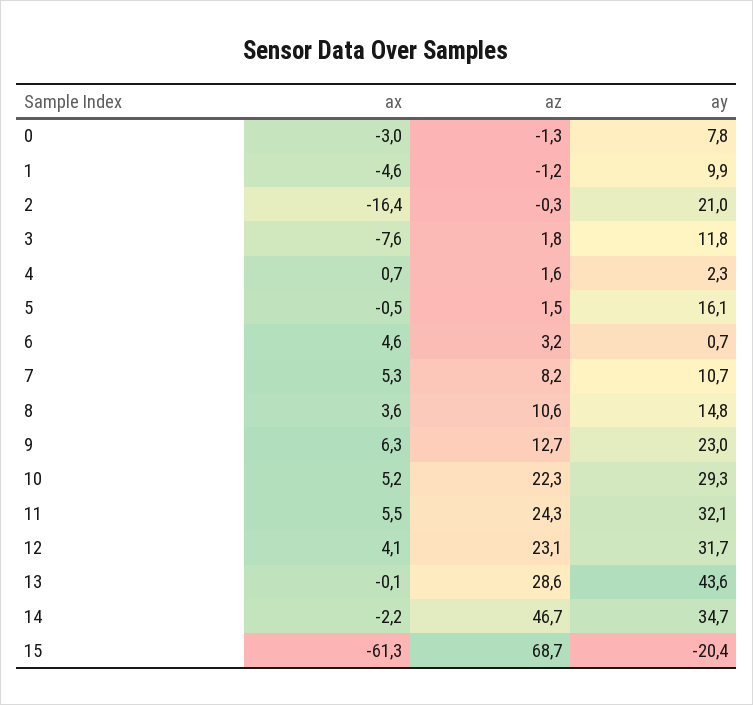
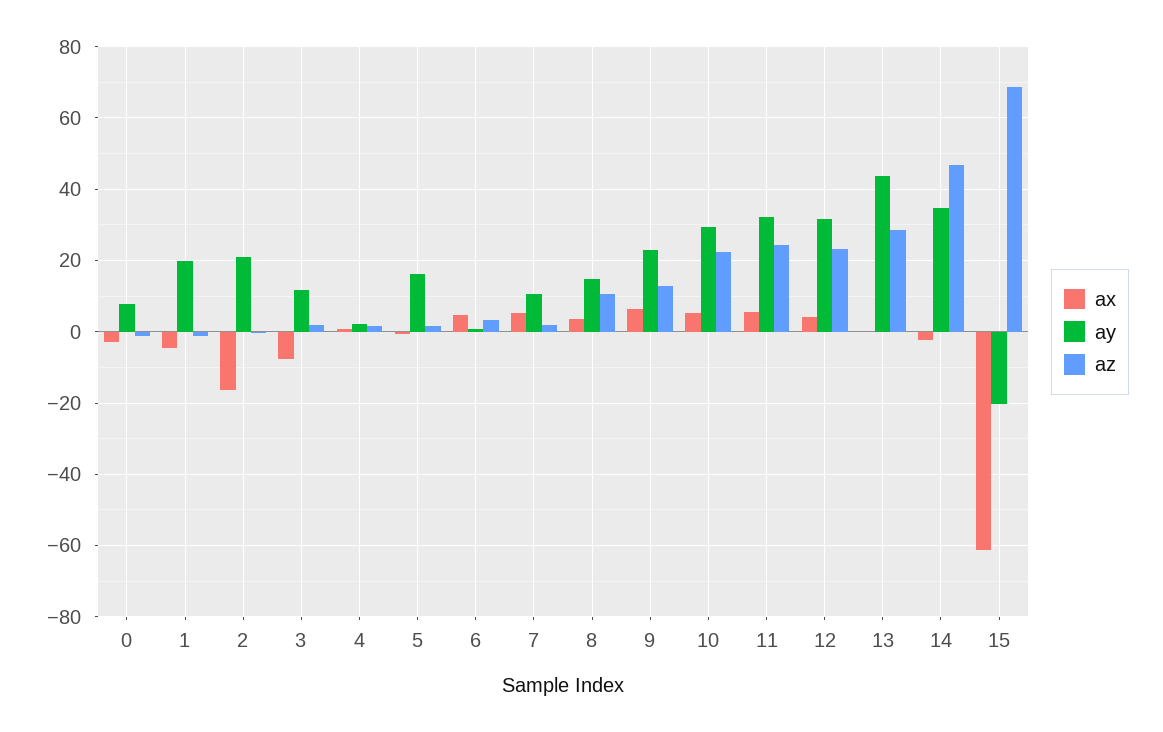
ay, 1: 9.9 -> 20
az, 7: 8.2 -> 2

